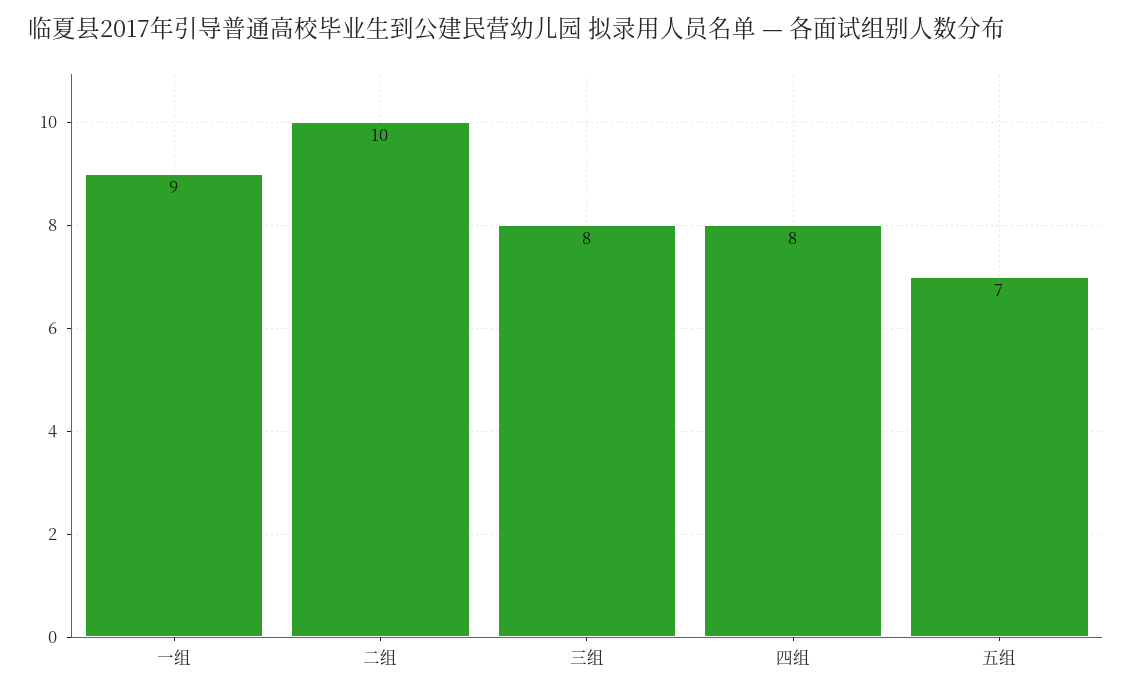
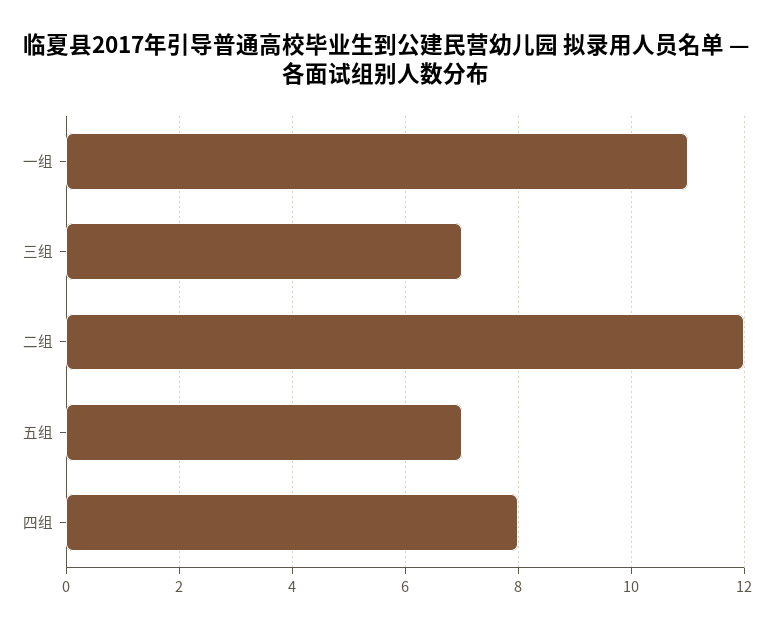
一组: 9 -> 11
二组: 10 -> 12
三组: 8 -> 7

